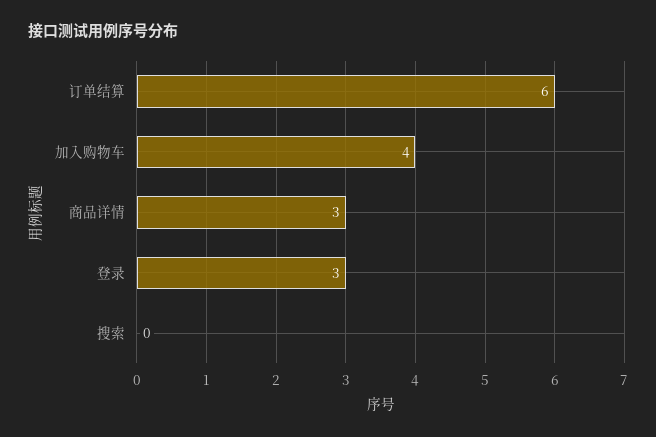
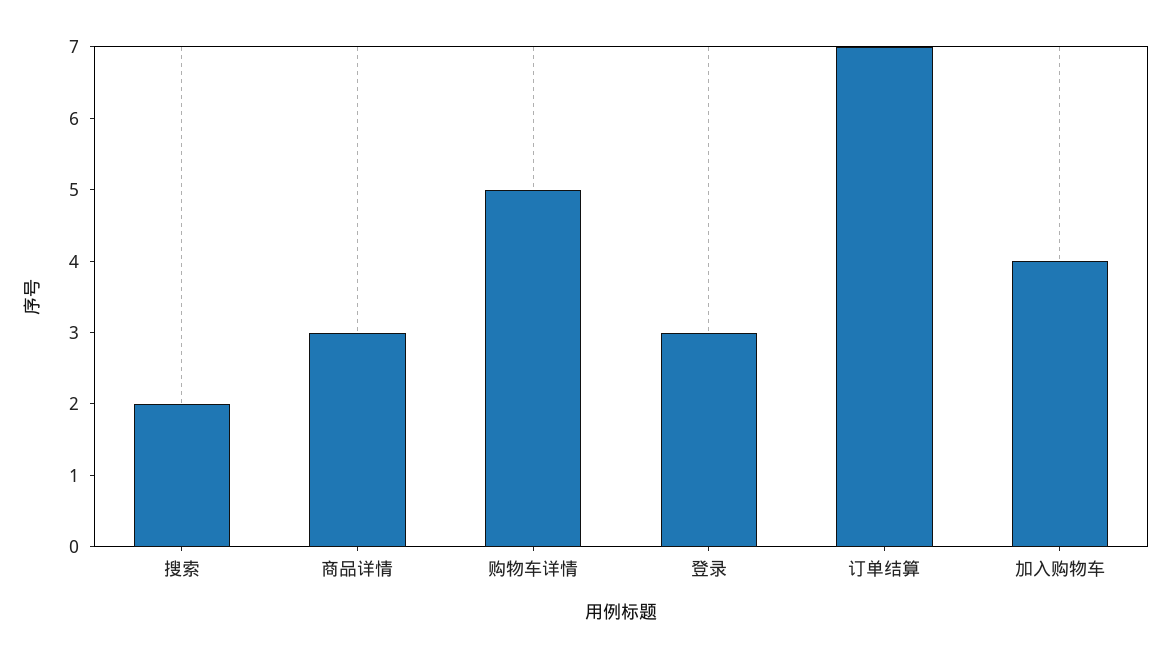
订单结算: 6 -> 7
搜索: 0 -> 2
购物车详情: none -> 5

